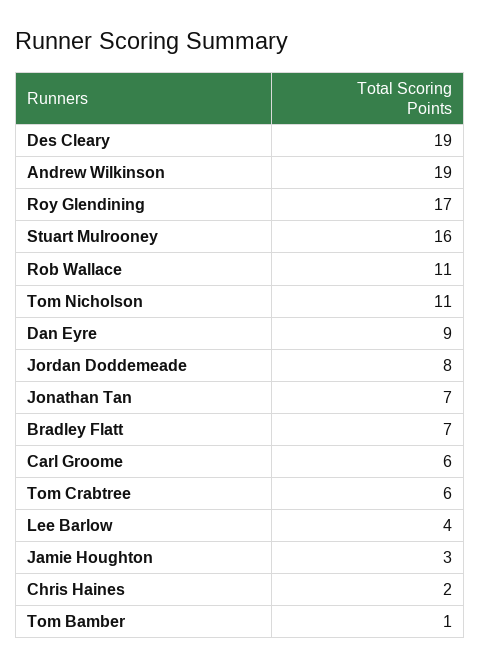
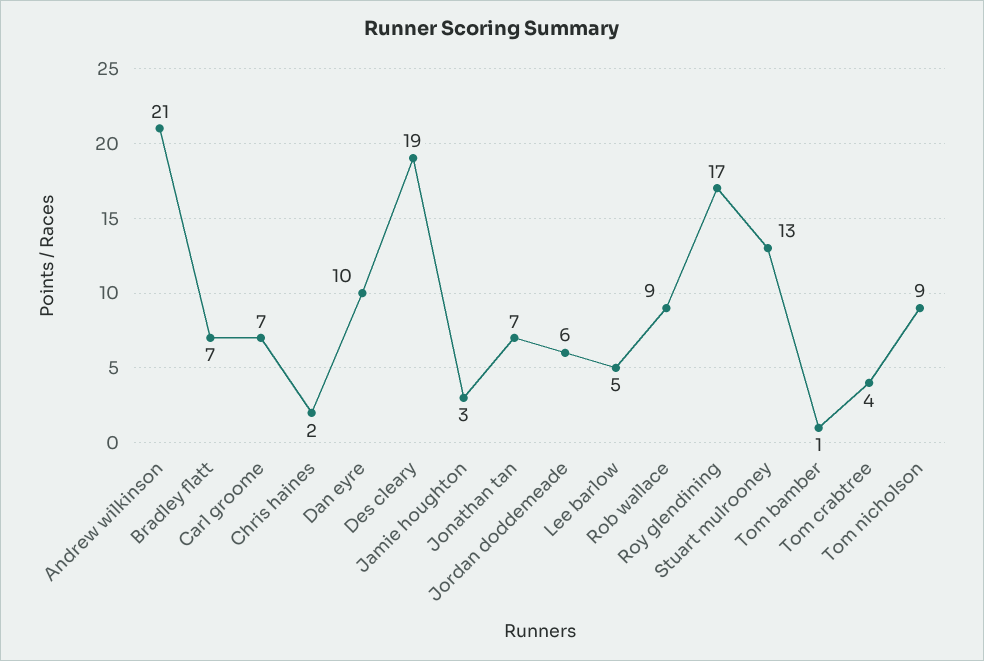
Andrew Wilkinson: 19 -> 21
Stuart Mulrooney: 16 -> 13
Rob Wallace: 11 -> 9
Tom Nicholson: 11 -> 9
Dan Eyre: 9 -> 10
Jordan Doddemeade: 8 -> 6
Carl Groome: 6 -> 7
Tom Crabtree: 6 -> 4
Lee Barlow: 4 -> 5

